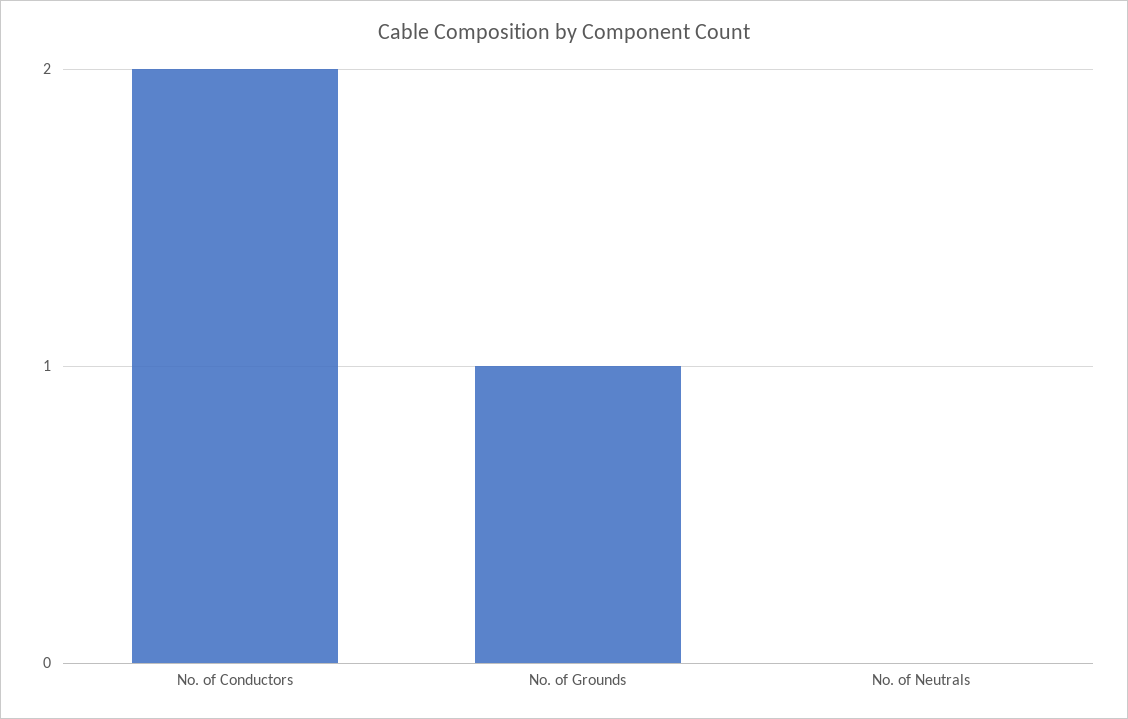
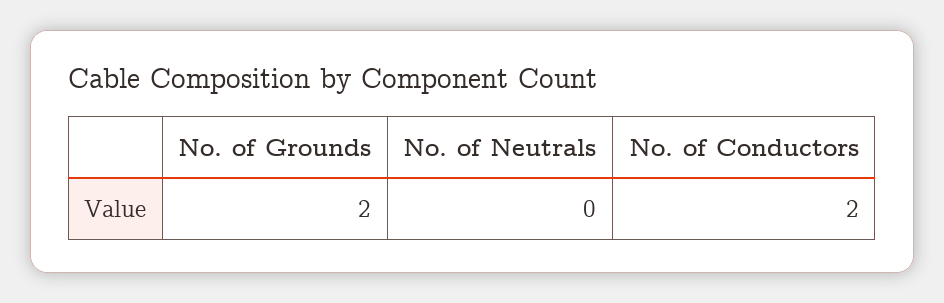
No. of Grounds: 1 -> 2

